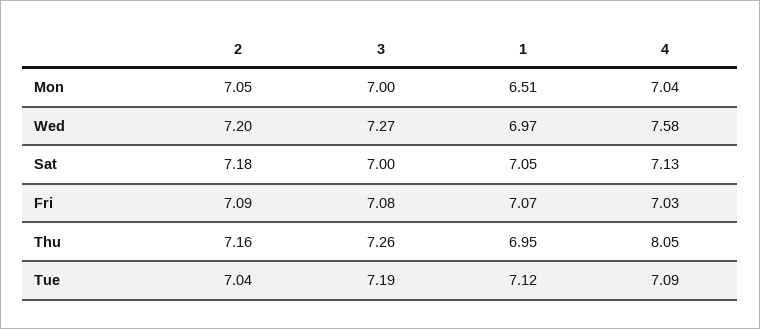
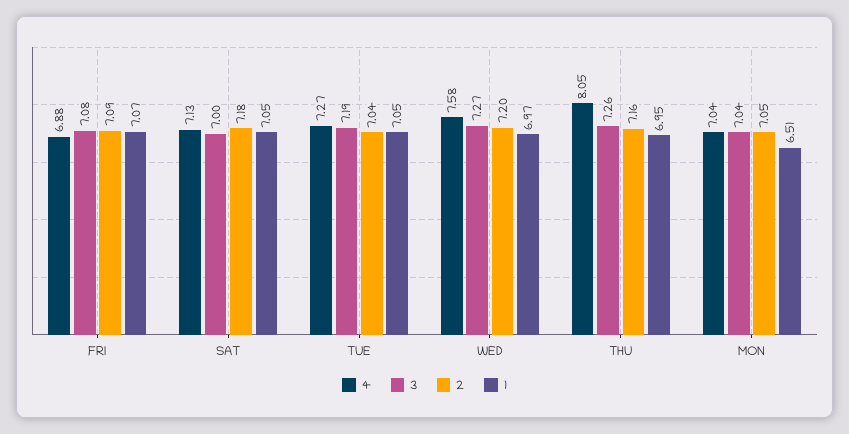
3, Mon: 7 -> 7.04
4, Fri: 7.03 -> 6.88
1, Tue: 7.12 -> 7.05
4, Tue: 7.09 -> 7.27

